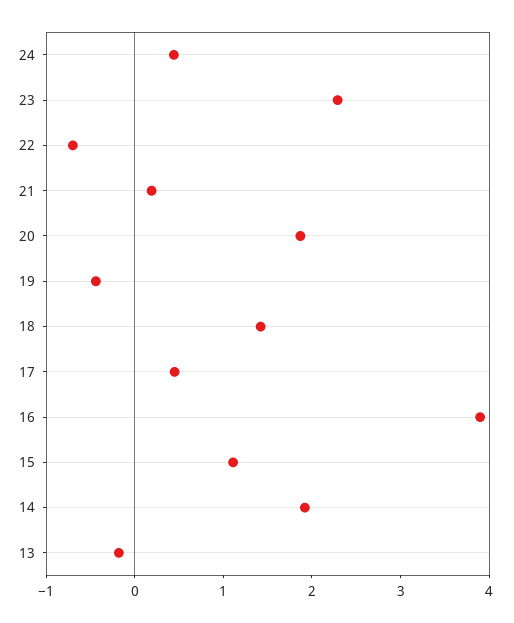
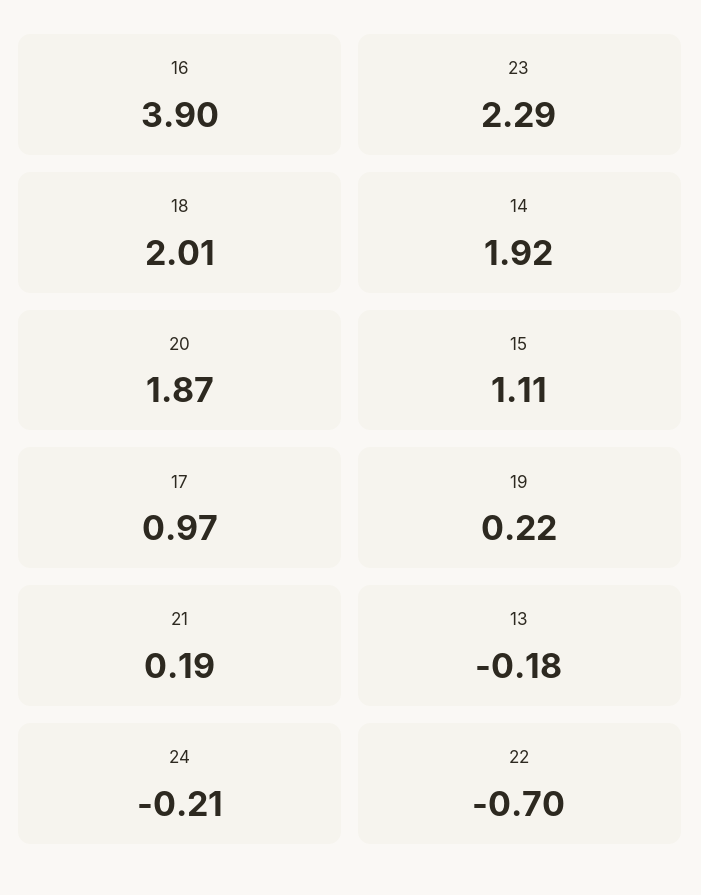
24: 0.4 -> -0.21
19: -0.4 -> 0.22
18: 1.4 -> 2.01
17: 0.4 -> 0.97

